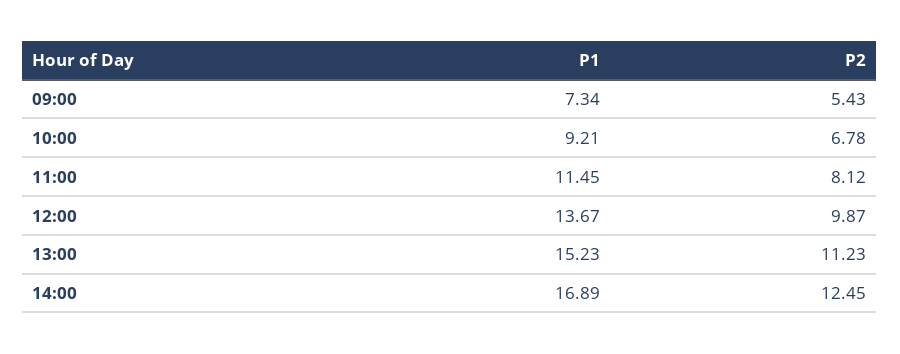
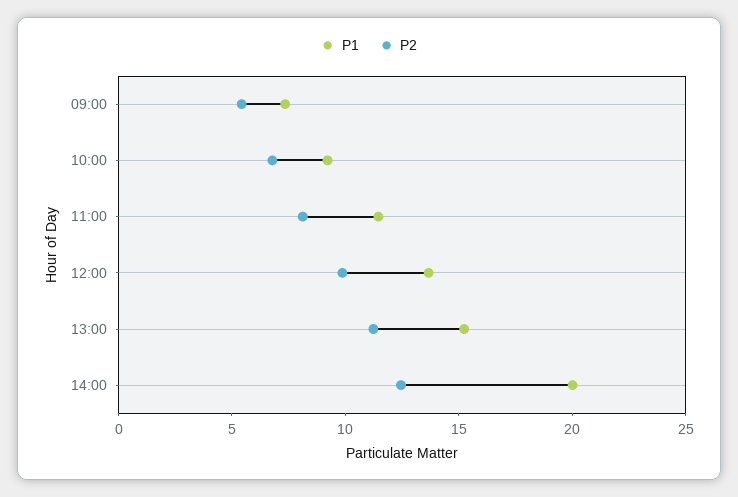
P1, 14:00: 16.89 -> 20

